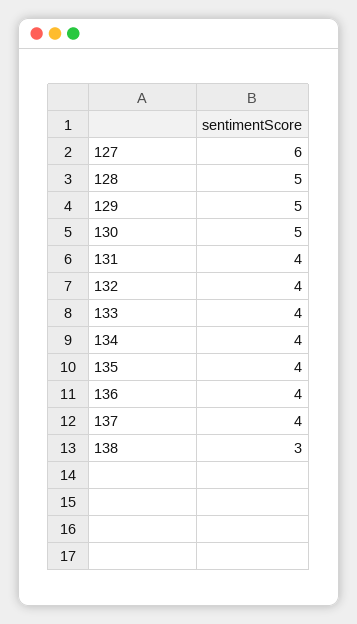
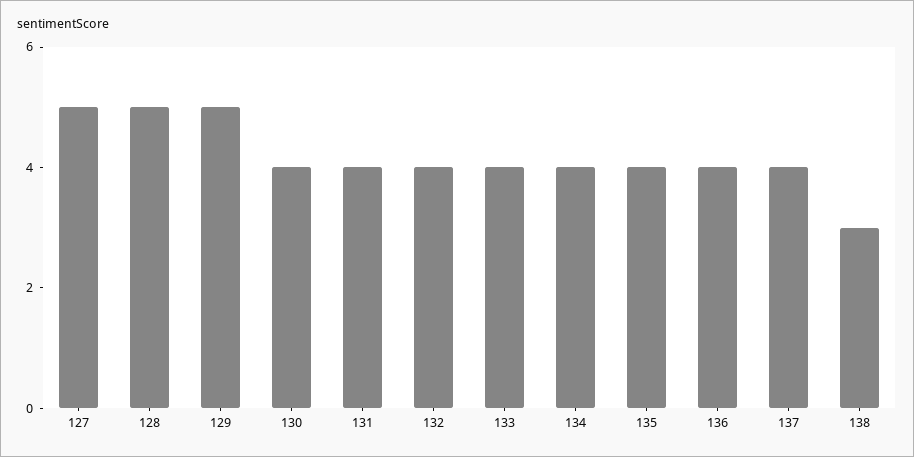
127: 6 -> 5
130: 5 -> 4

